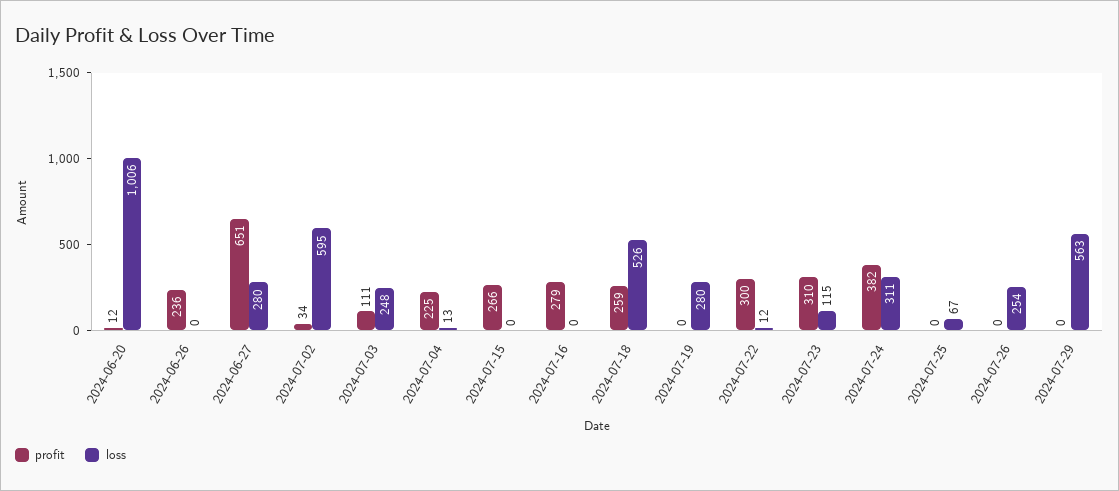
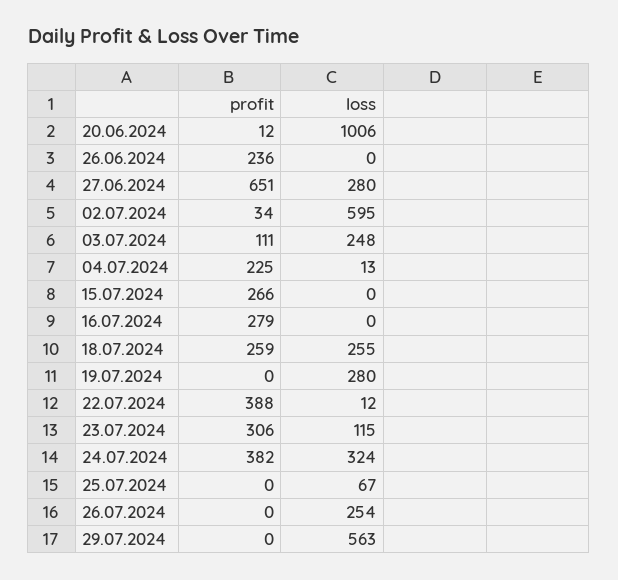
loss, 2024-07-18: 526 -> 255
profit, 2024-07-22: 300 -> 388
profit, 2024-07-23: 310 -> 306
loss, 2024-07-24: 311 -> 324

